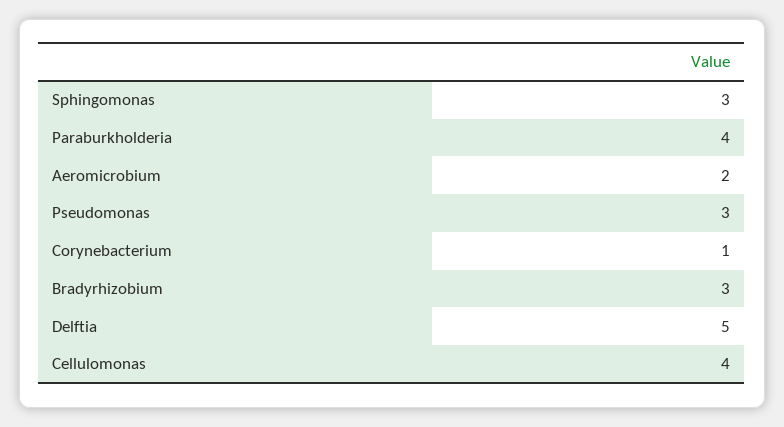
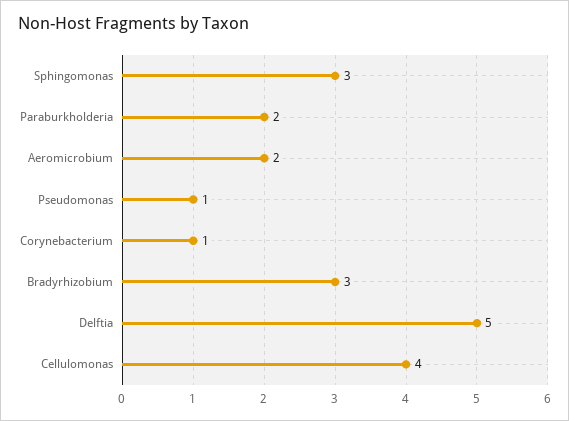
Paraburkholderia: 4 -> 2
Pseudomonas: 3 -> 1

